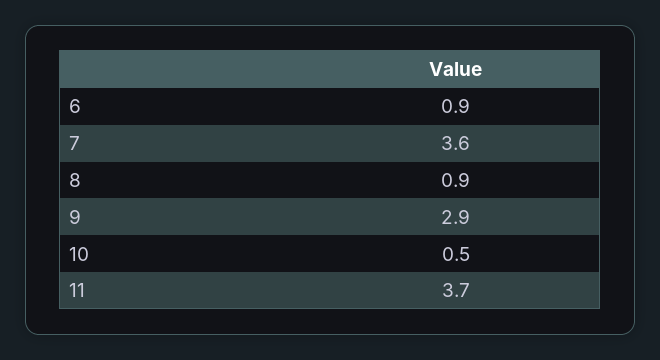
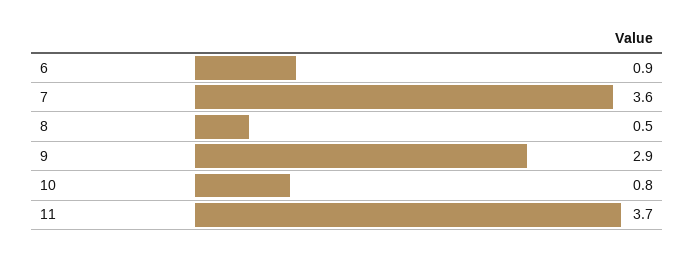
8: 0.9 -> 0.5
10: 0.5 -> 0.8

